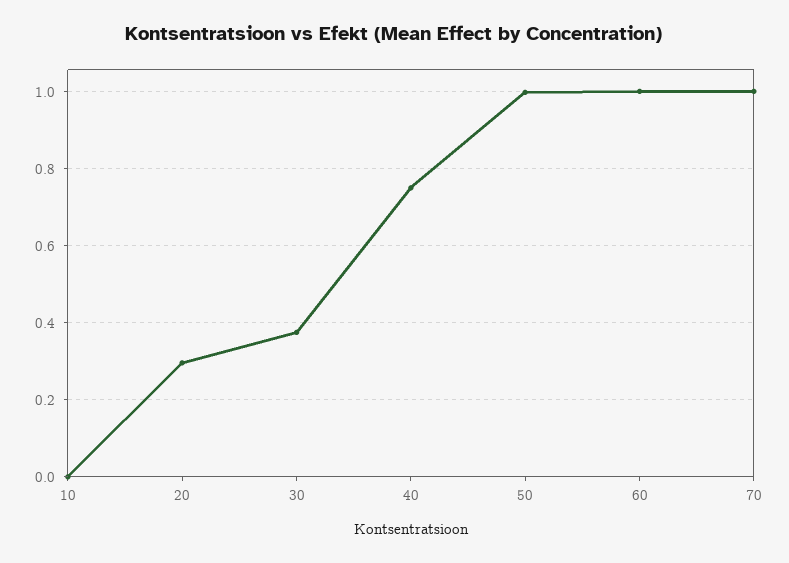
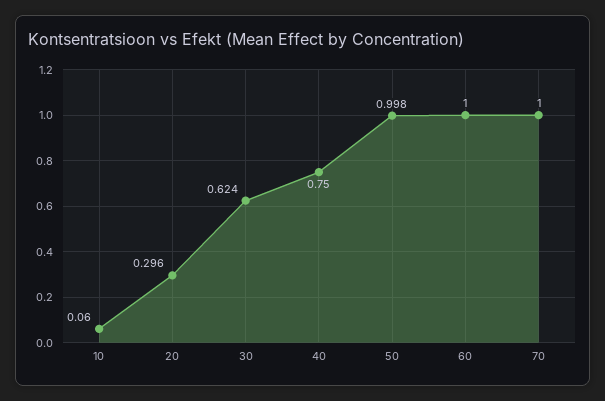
10: 0 -> 0.06
30: 0.38 -> 0.624

